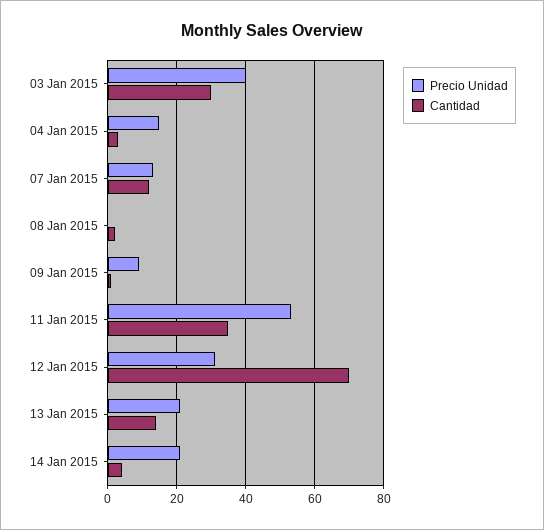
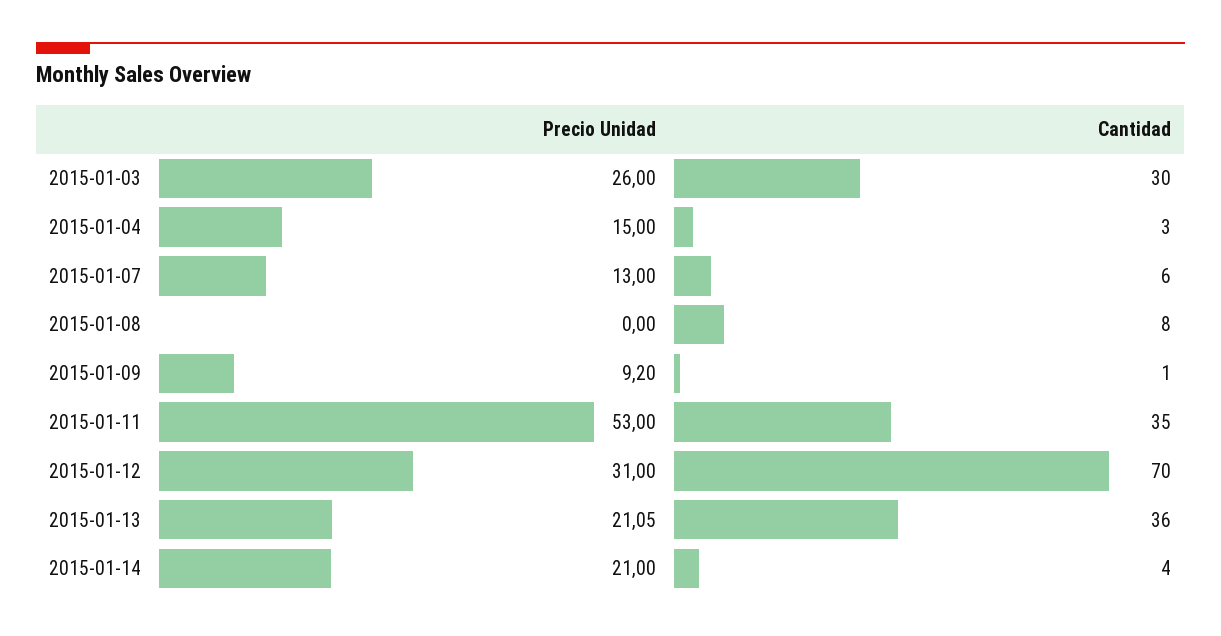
Precio Unidad, 03 Jan 2015: 40 -> 26
Cantidad, 07 Jan 2015: 12 -> 6
Cantidad, 08 Jan 2015: 2 -> 8
Cantidad, 13 Jan 2015: 14 -> 36

